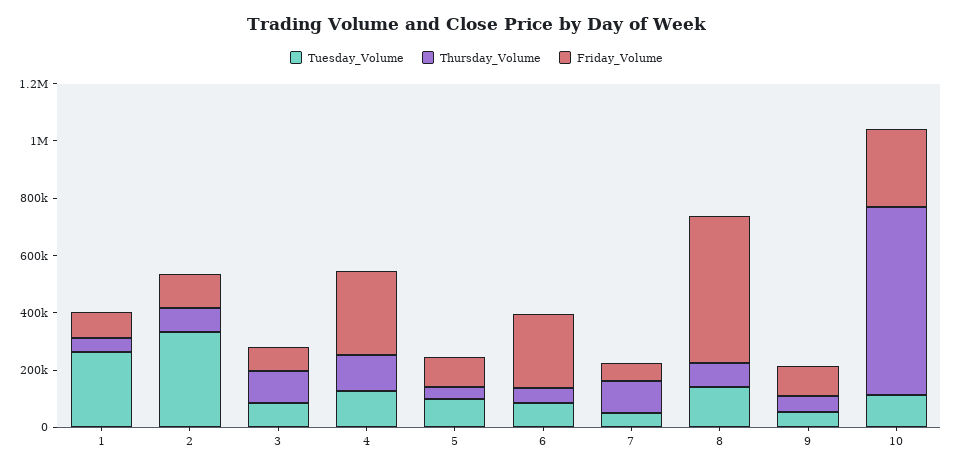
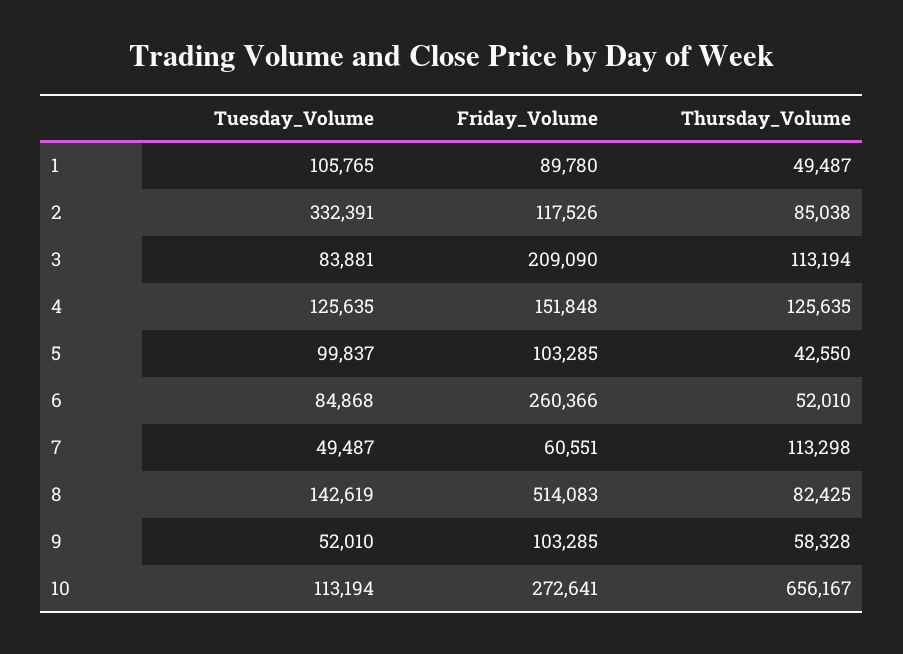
Tuesday_Volume, 1: 250000 -> 105765
Friday_Volume, 3: 100000 -> 209090
Friday_Volume, 4: 300000 -> 151848

